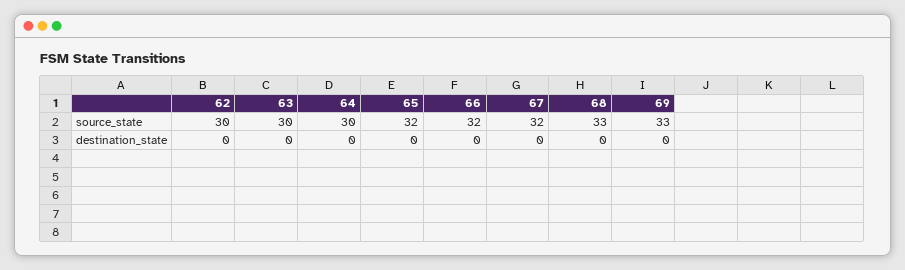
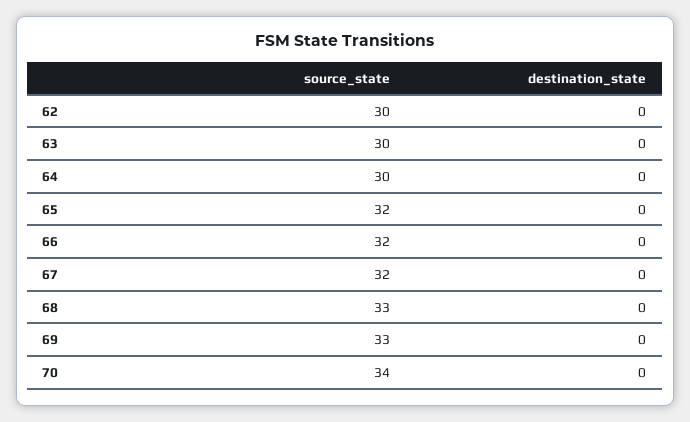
70, source_state: none -> 34
70, destination_state: none -> 0

